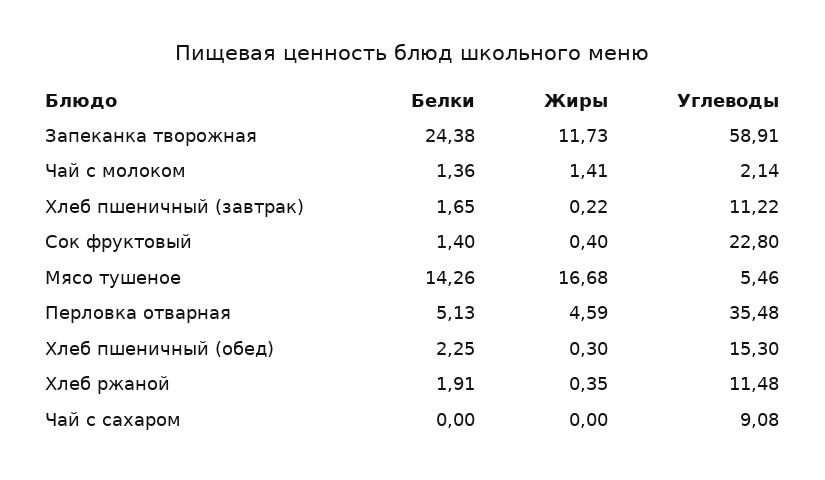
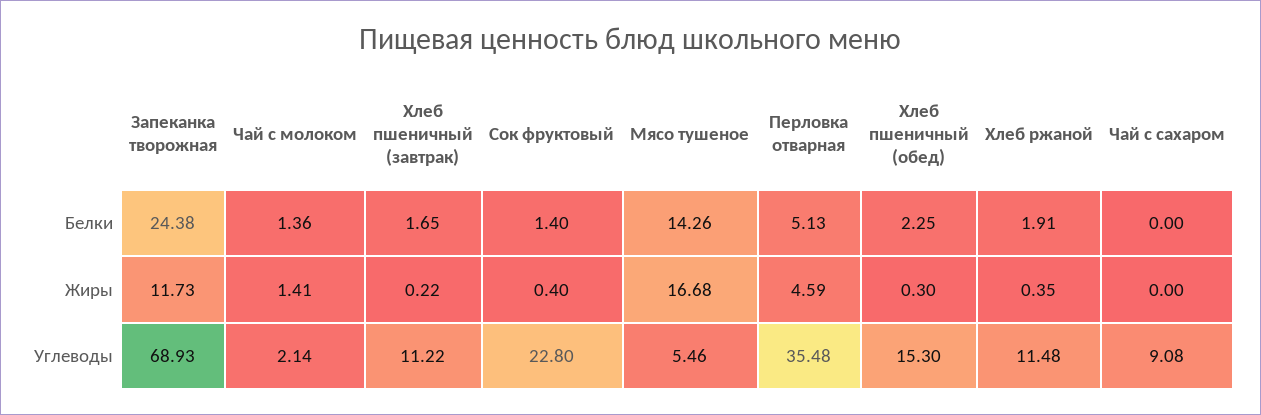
Углеводы, Запеканка творожная: 58.91 -> 68.93

